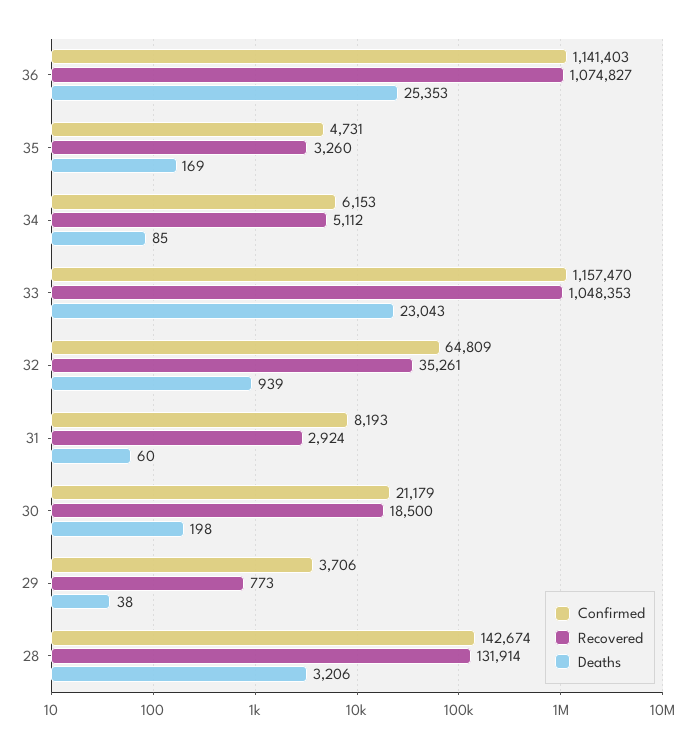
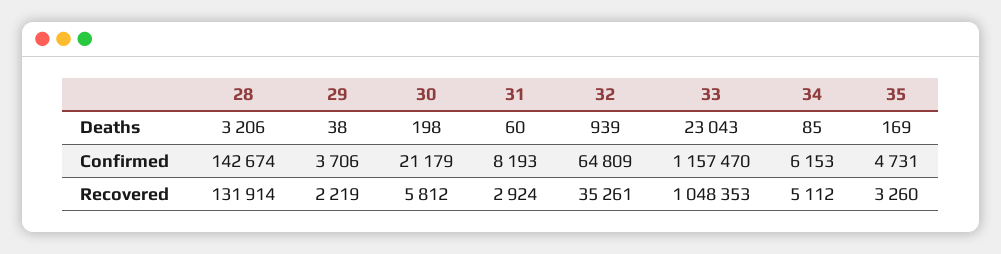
Confirmed, 36: 1141403 -> none
Recovered, 36: 1074827 -> none
Deaths, 36: 25353 -> none
Recovered, 30: 18500 -> 5812
Recovered, 29: 773 -> 2219

